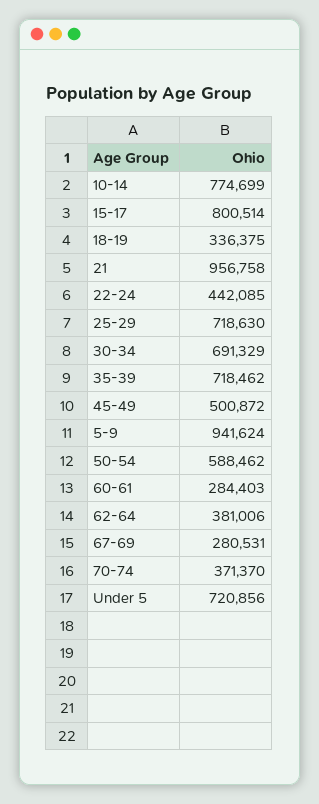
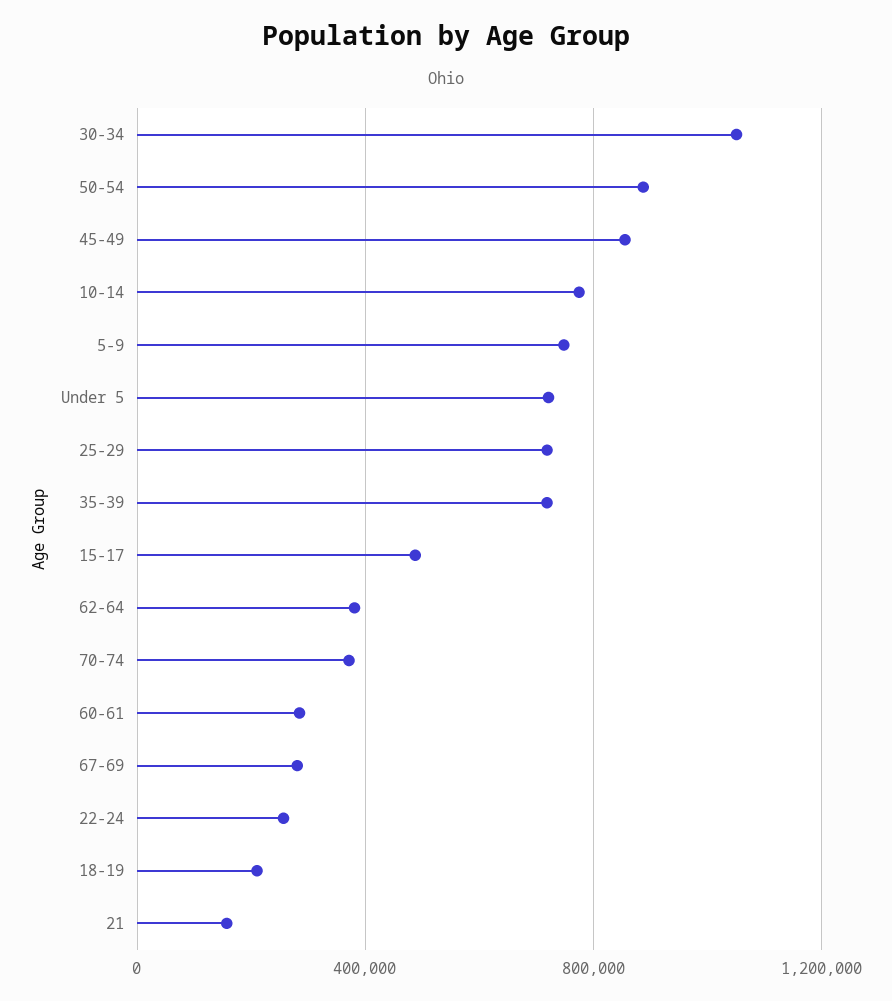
15-17: 800514 -> 500000
18-19: 336375 -> 200000
21: 956758 -> 150000
22-24: 442085 -> 250000
30-34: 691329 -> 1050000
45-49: 500872 -> 850000
5-9: 941624 -> 750000
50-54: 588462 -> 900000

